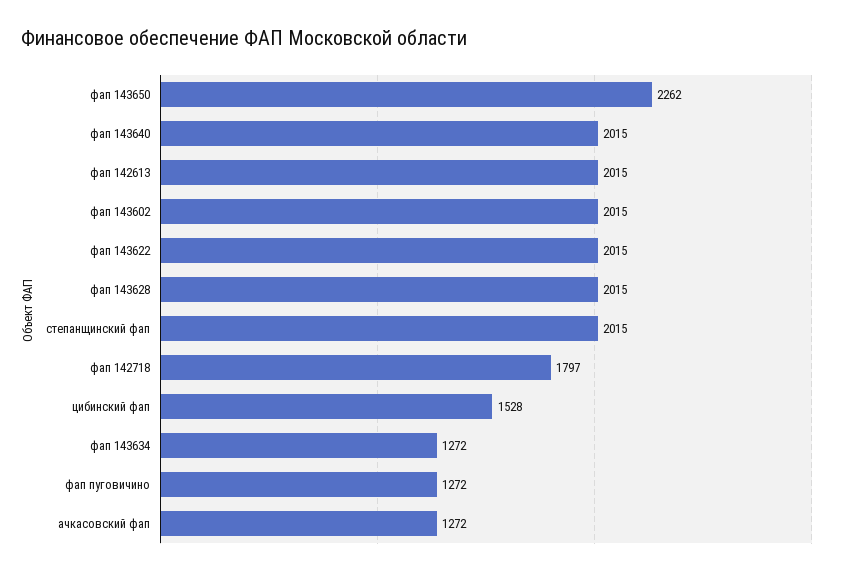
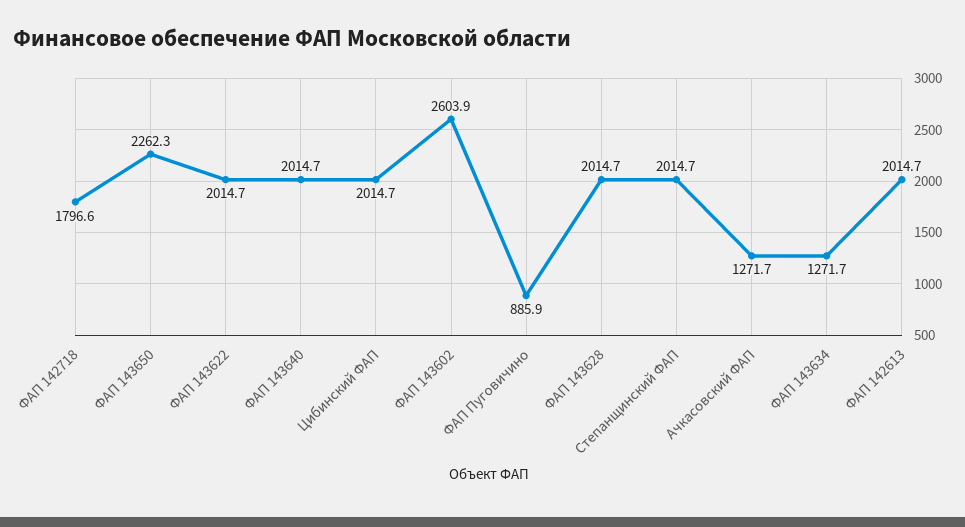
фап 143602: 2015 -> 2603.9
цибинский фап: 1528 -> 2014.7
фап пуговичино: 1272 -> 885.9

